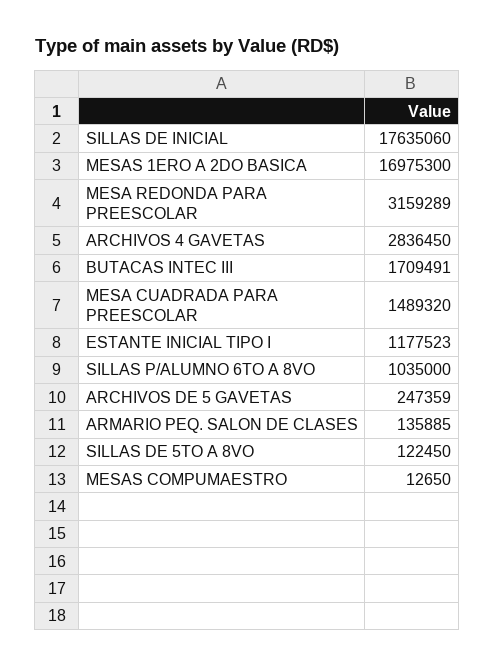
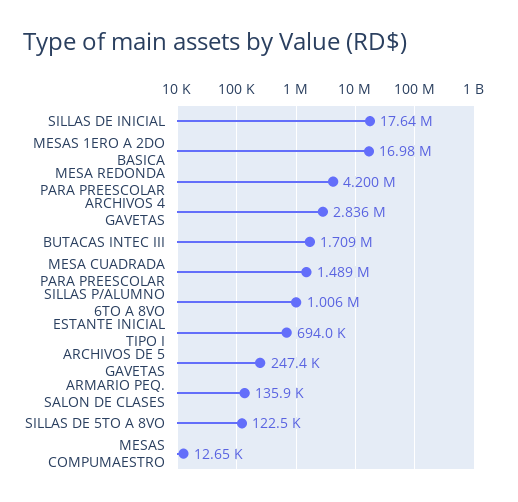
MESA REDONDA PARA PREESCOLAR: 3159289 -> 4200000
ESTANTE INICIAL TIPO I: 1177523 -> 694000
SILLAS P/ALUMNO 6TO A 8VO: 1035000 -> 1006000

